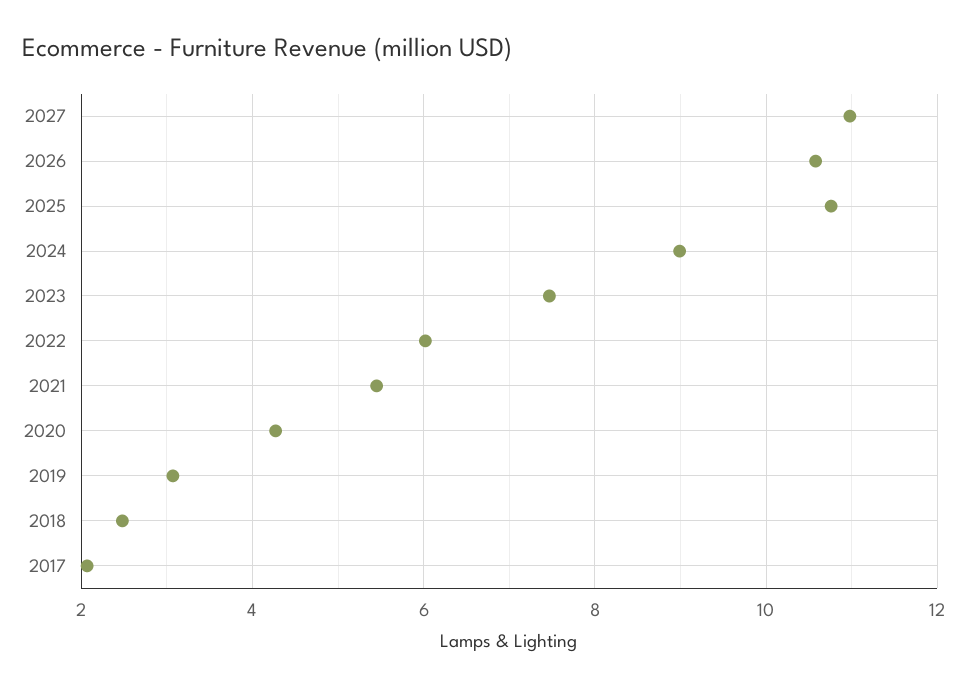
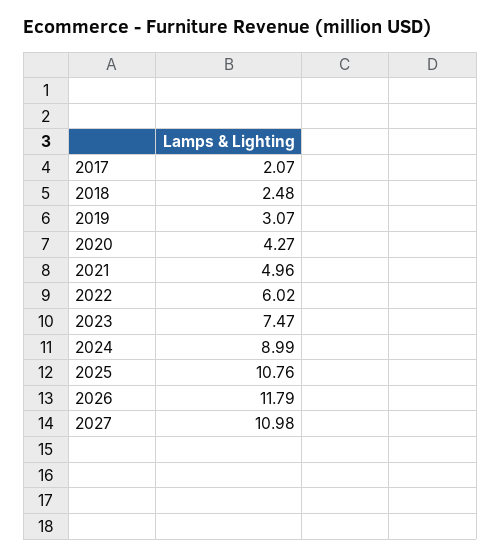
2026: 10.6 -> 11.79
2021: 5.4 -> 4.96

